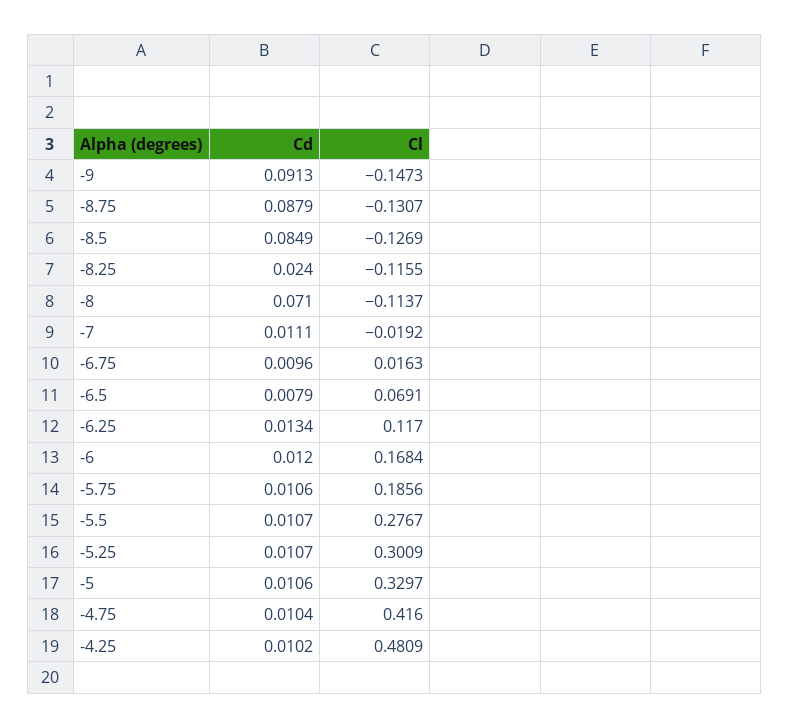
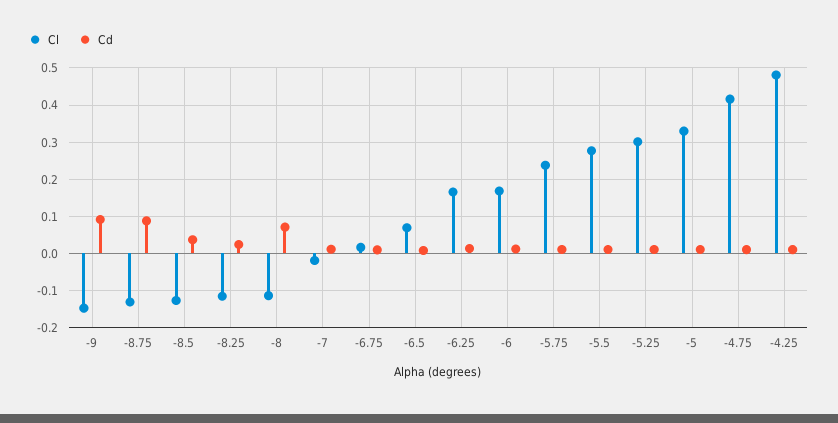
Cd, -8.5: 0.0849 -> 0.04
Cl, -6.25: 0.117 -> 0.16
Cl, -5.75: 0.1856 -> 0.24

